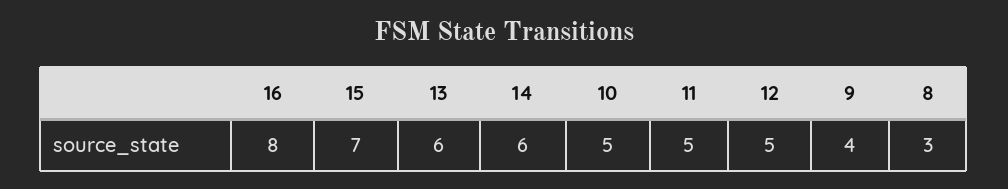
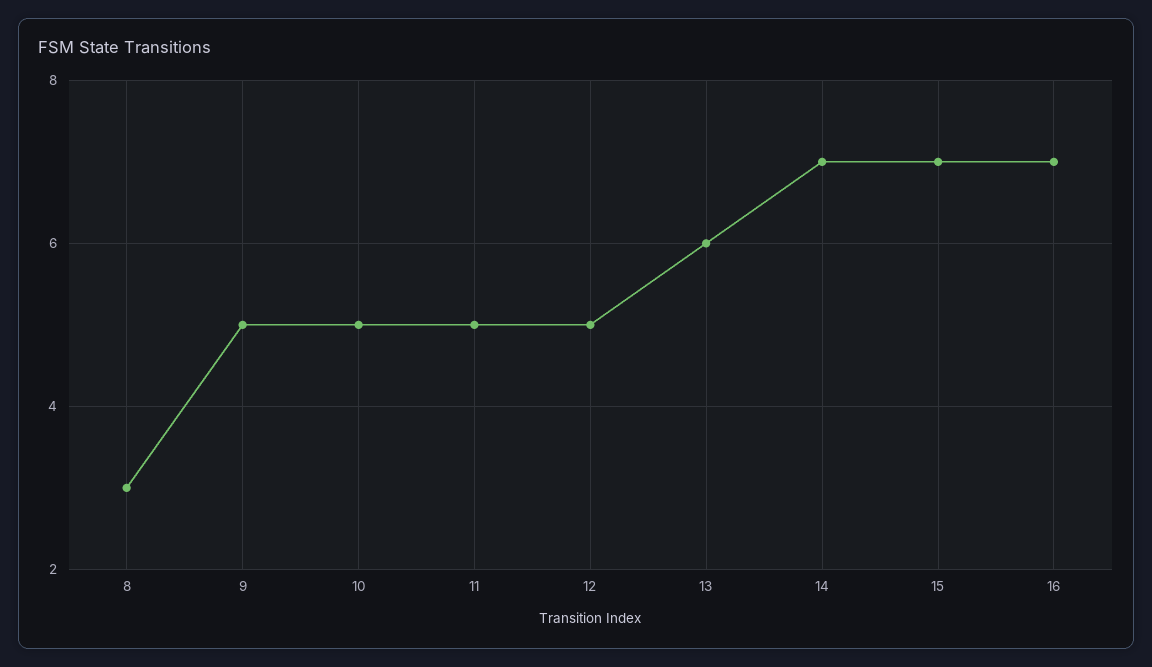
16: 8 -> 7
14: 6 -> 7
9: 4 -> 5

